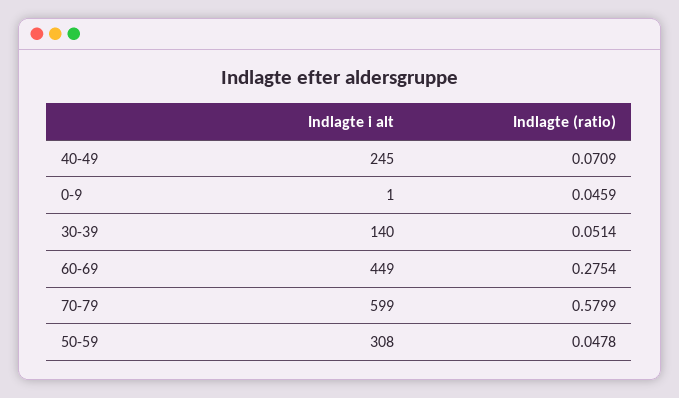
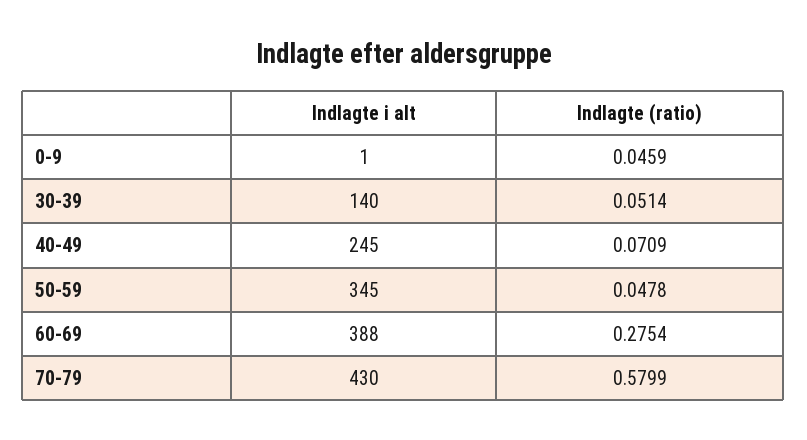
Indlagte i alt, 60-69: 449 -> 388
Indlagte i alt, 70-79: 599 -> 430
Indlagte i alt, 50-59: 308 -> 345

